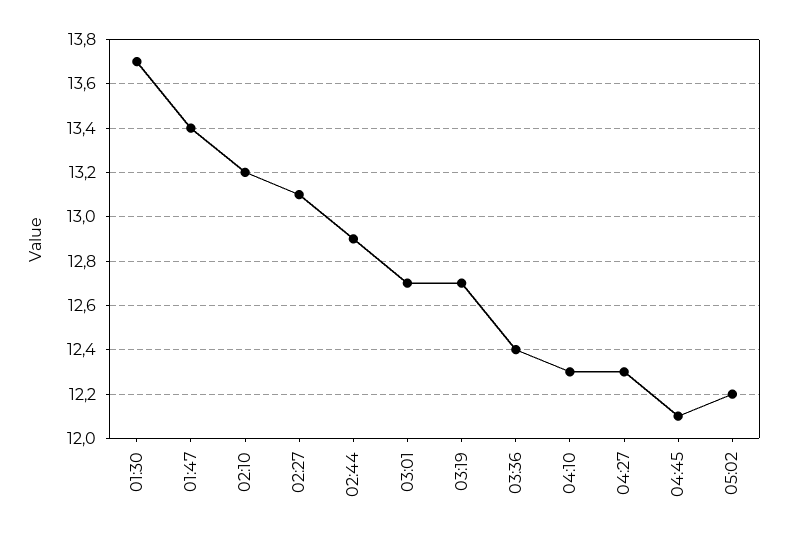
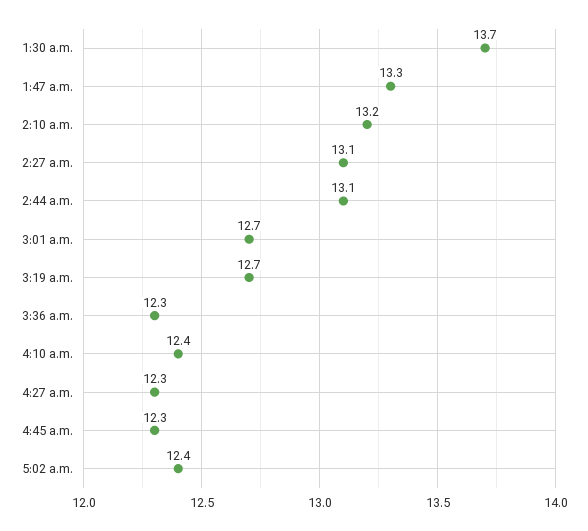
01:47: 13.4 -> 13.3
02:44: 12.9 -> 13.1
03:36: 12.4 -> 12.3
04:10: 12.3 -> 12.4
04:45: 12.1 -> 12.3
05:02: 12.2 -> 12.4

